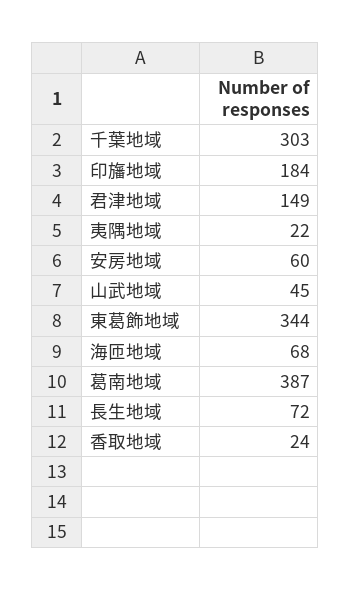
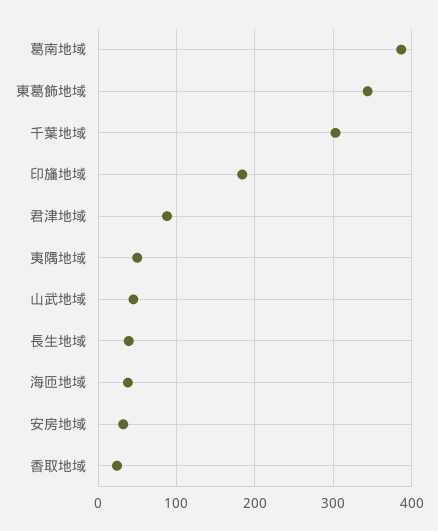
君津地域: 149 -> 90
夷隅地域: 22 -> 50
安房地域: 60 -> 30
海匝地域: 68 -> 40
長生地域: 72 -> 40

